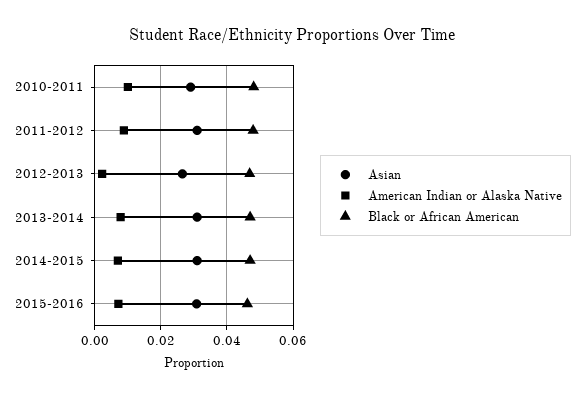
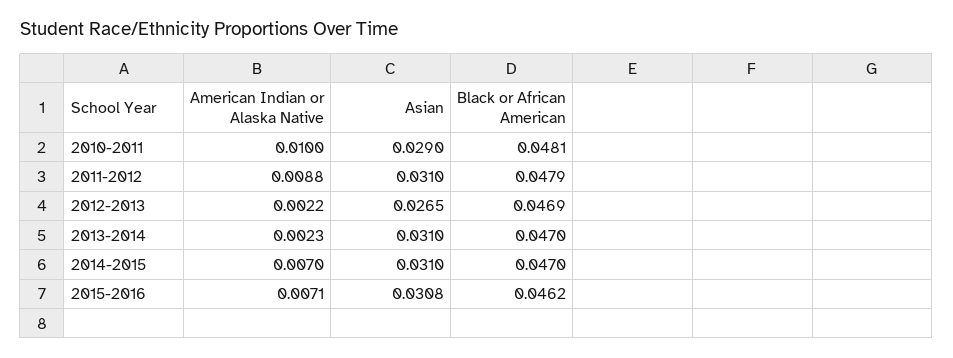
American Indian or Alaska Native, 2013-2014: 0.008 -> 0.0023

